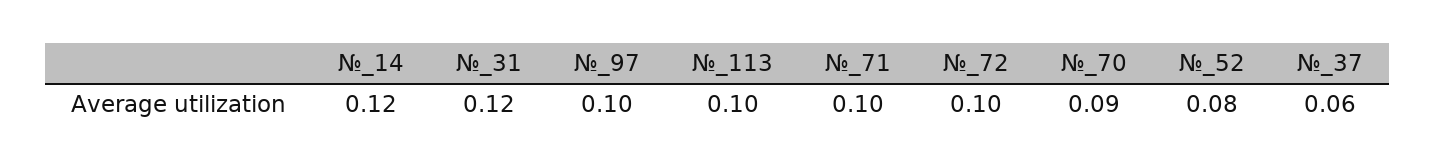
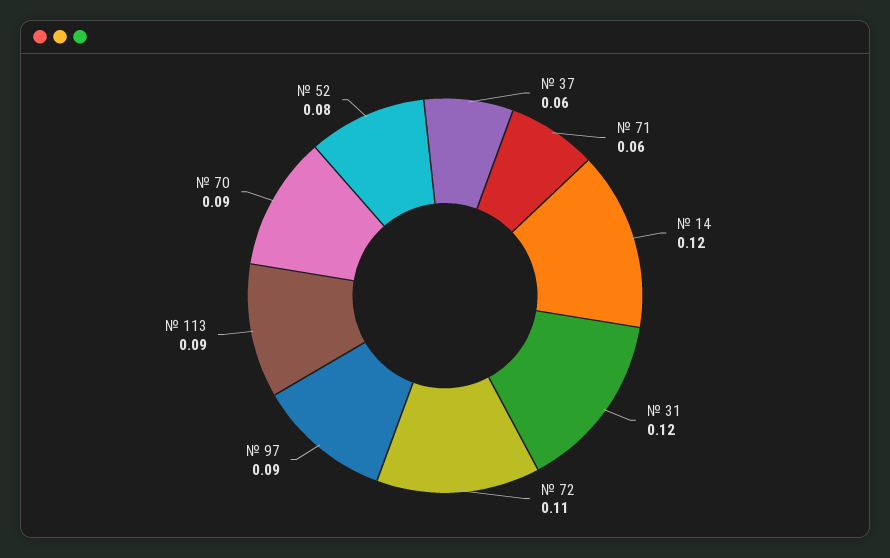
№_97: 0.1 -> 0.09
№_113: 0.1 -> 0.09
№_71: 0.1 -> 0.06
№_72: 0.1 -> 0.11

